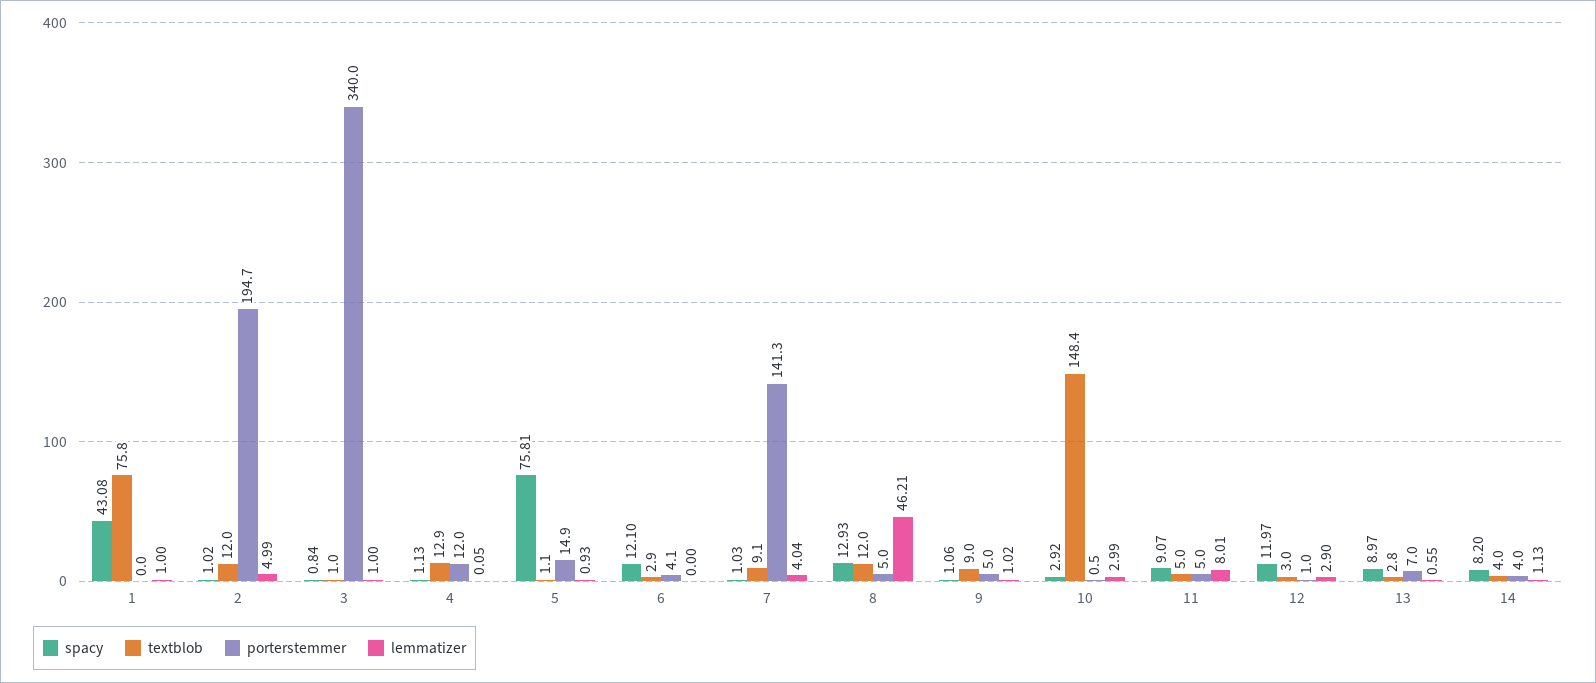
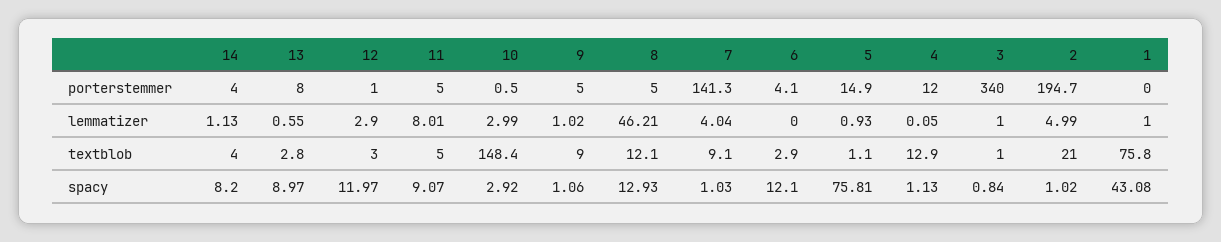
textblob, 2: 12 -> 21
textblob, 8: 12 -> 12.1
porterstemmer, 13: 7 -> 8

